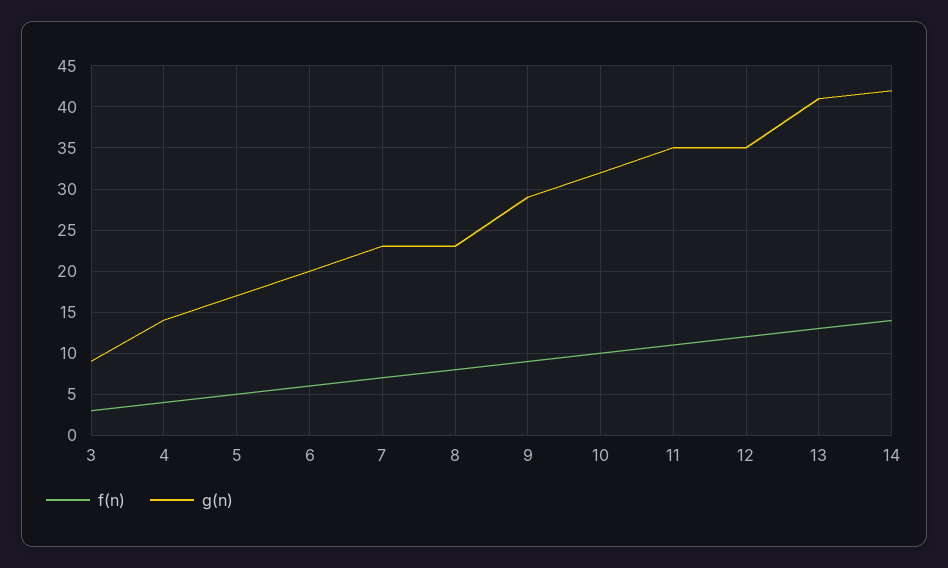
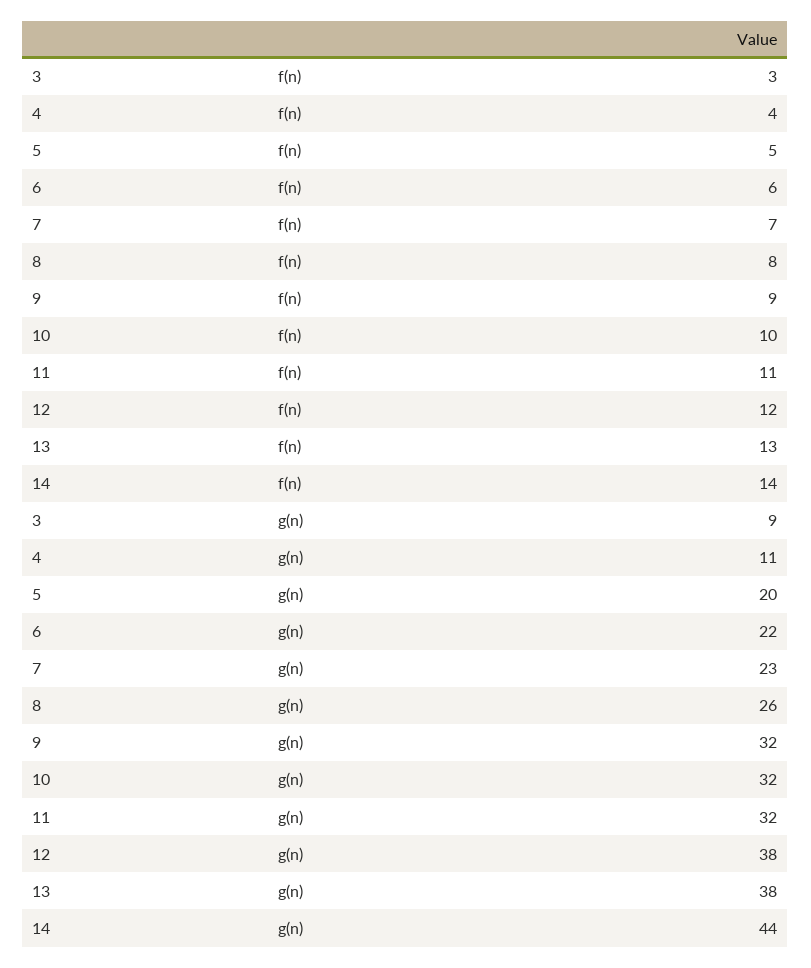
g(n), 4: 14 -> 11
g(n), 5: 17 -> 20
g(n), 6: 20 -> 22
g(n), 8: 23 -> 26
g(n), 9: 29 -> 32
g(n), 11: 35 -> 32
g(n), 12: 35 -> 38
g(n), 13: 41 -> 38
g(n), 14: 42 -> 44

